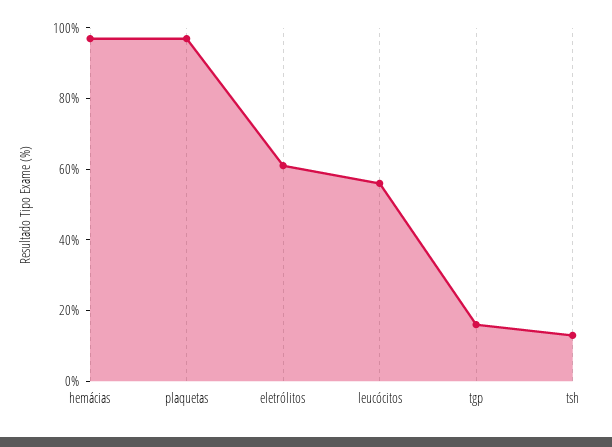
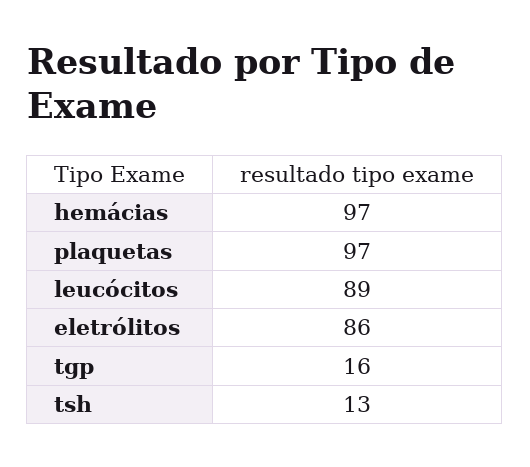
eletrólitos: 60 -> 86
leucócitos: 55 -> 89

